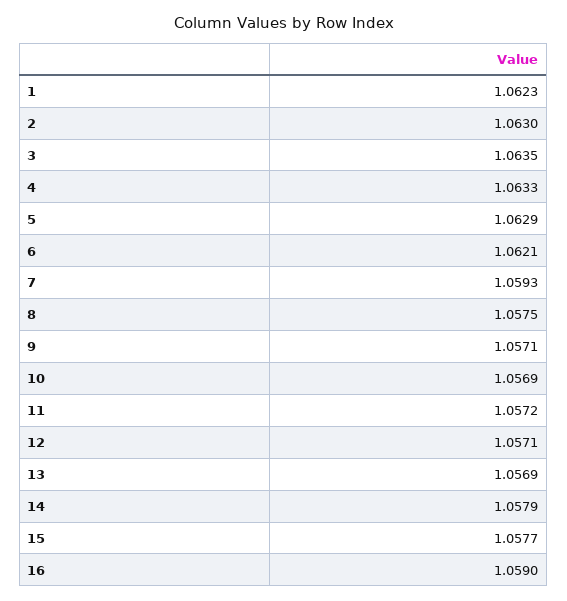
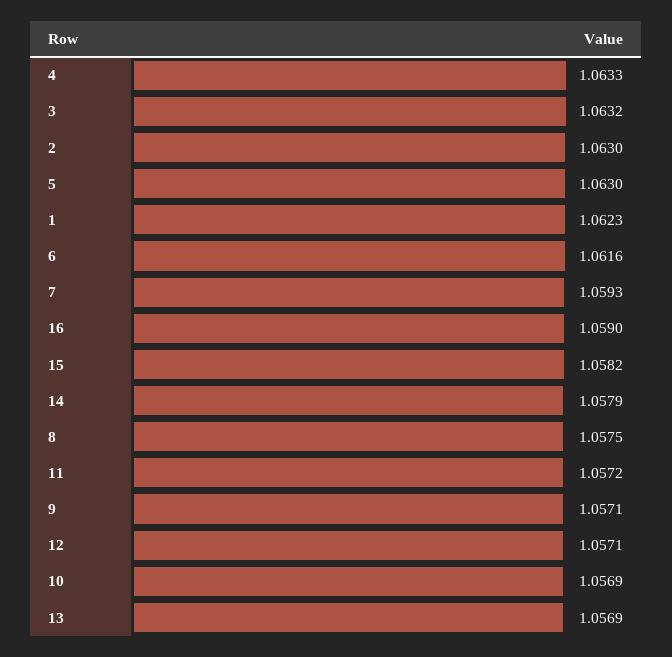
3: 1.0635 -> 1.0632
5: 1.0629 -> 1.063
6: 1.0621 -> 1.0616
15: 1.0577 -> 1.0582

